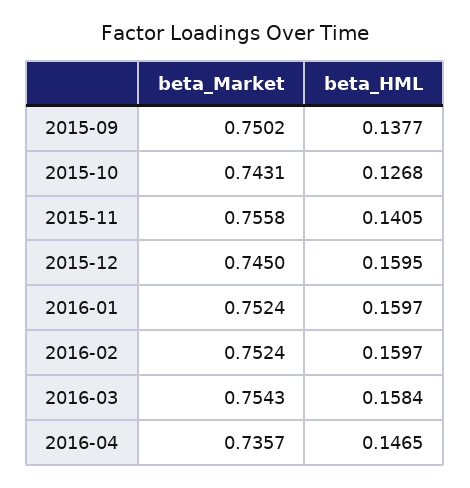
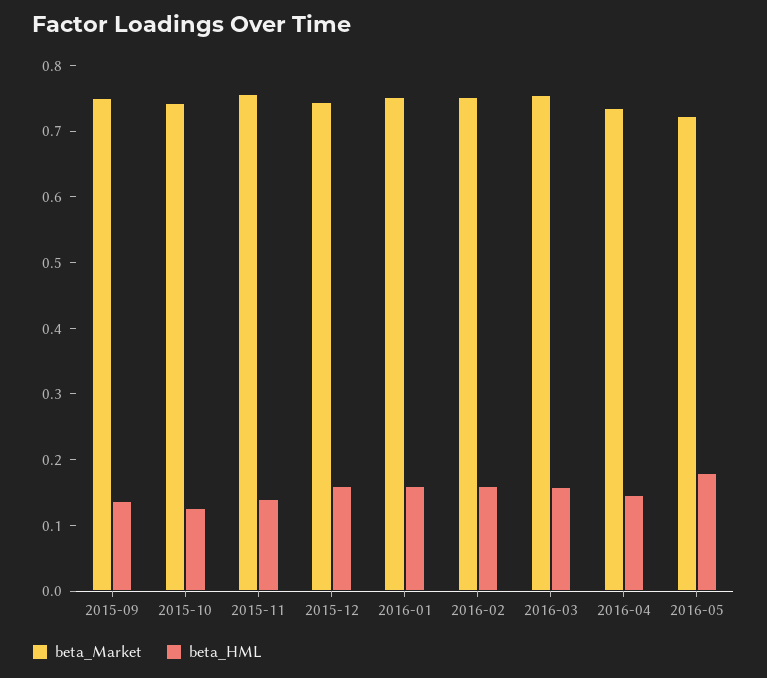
beta_Market, 2016-05: none -> 0.72
beta_HML, 2016-05: none -> 0.18

